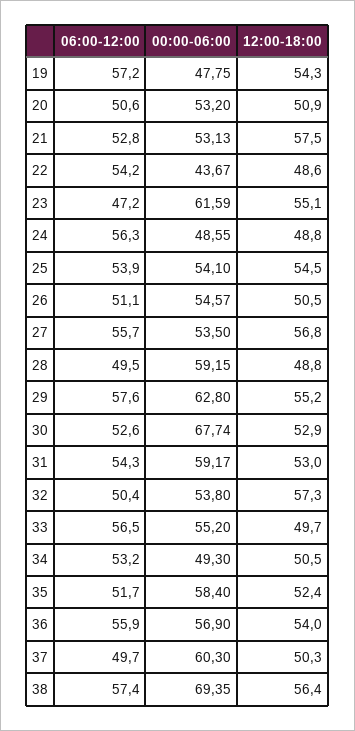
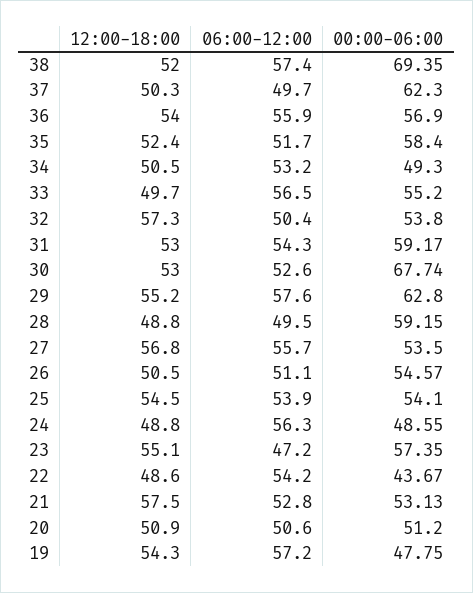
00:00-06:00, 20: 53.2 -> 51.2
00:00-06:00, 23: 61.59 -> 57.35
12:00-18:00, 30: 52.9 -> 53
00:00-06:00, 37: 60.3 -> 62.3
12:00-18:00, 38: 56.4 -> 52

